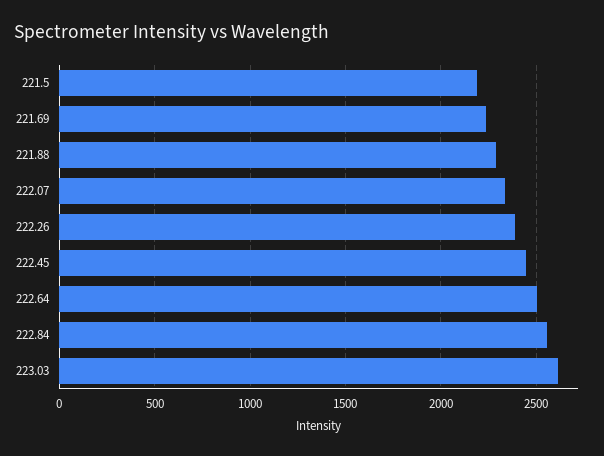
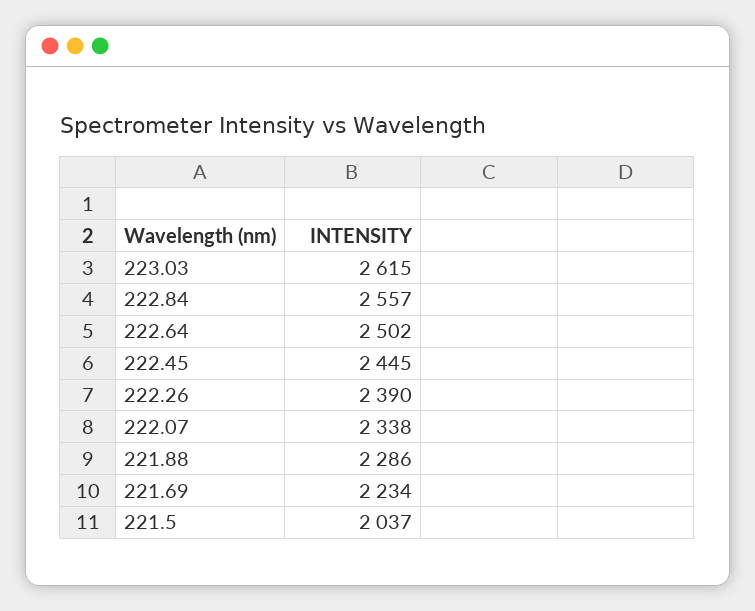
221.5: 2200 -> 2037

